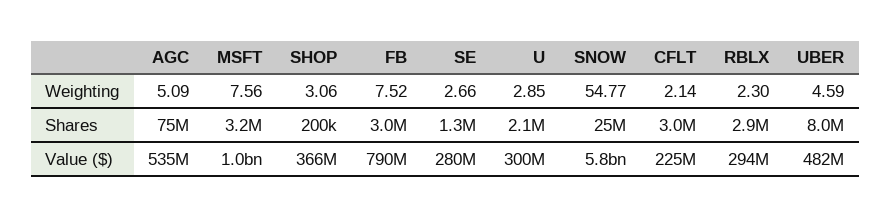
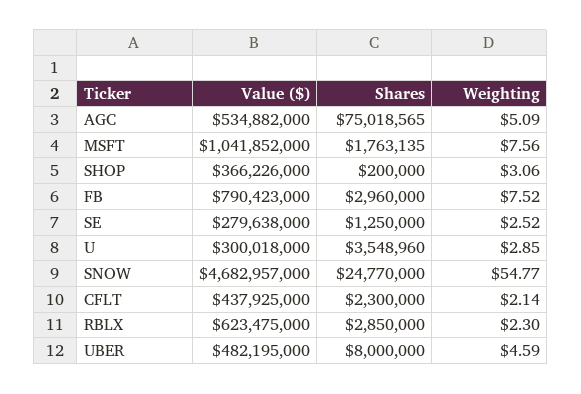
SE, Weighting: 2.66 -> 2.52
MSFT, Shares: 3200000 -> 1763135
U, Shares: 2100000 -> 3548960
CFLT, Shares: 3000000 -> 2300000
SNOW, Value ($): 5800000000 -> 4682957000
CFLT, Value ($): 225000000 -> 437925000
RBLX, Value ($): 294000000 -> 623475000

